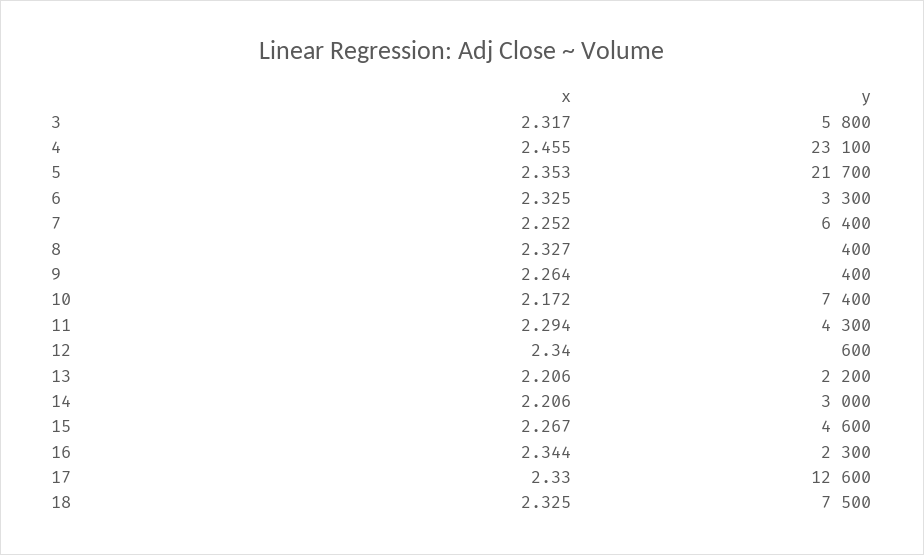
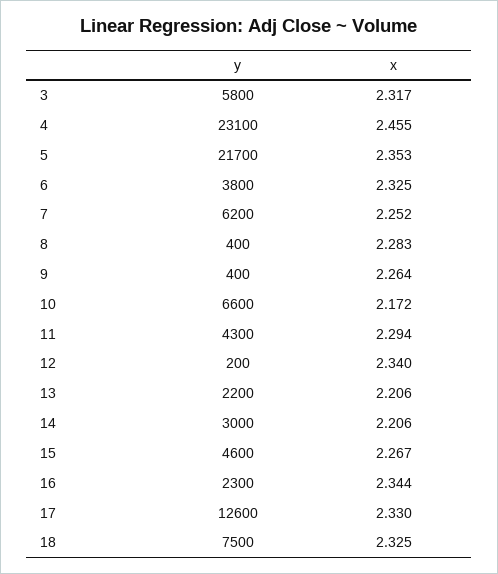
y, 6: 3300 -> 3800
y, 7: 6400 -> 6200
x, 8: 2.327 -> 2.283
y, 10: 7400 -> 6600
y, 12: 600 -> 200

